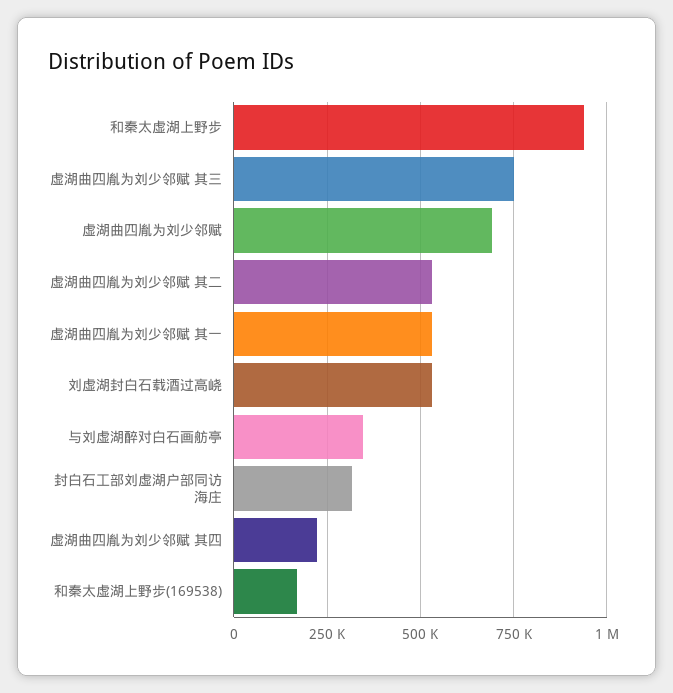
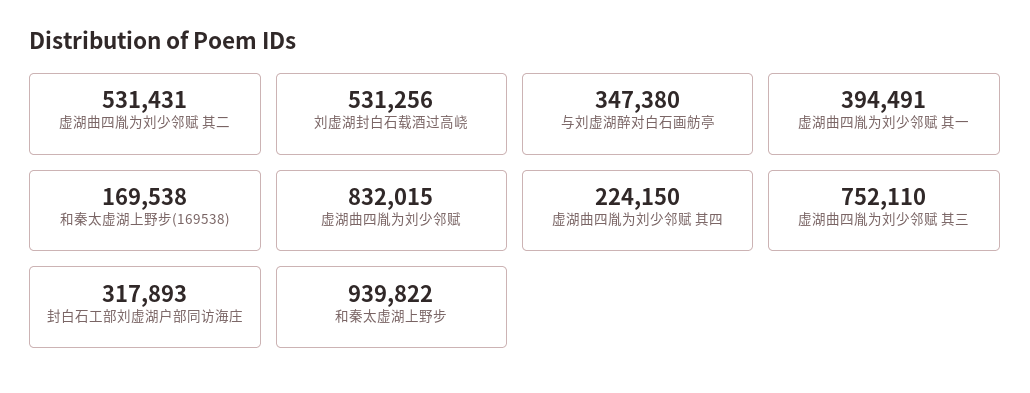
虚湖曲四胤为刘少邻赋: 700000 -> 832015
虚湖曲四胤为刘少邻赋 其一: 525000 -> 394491

